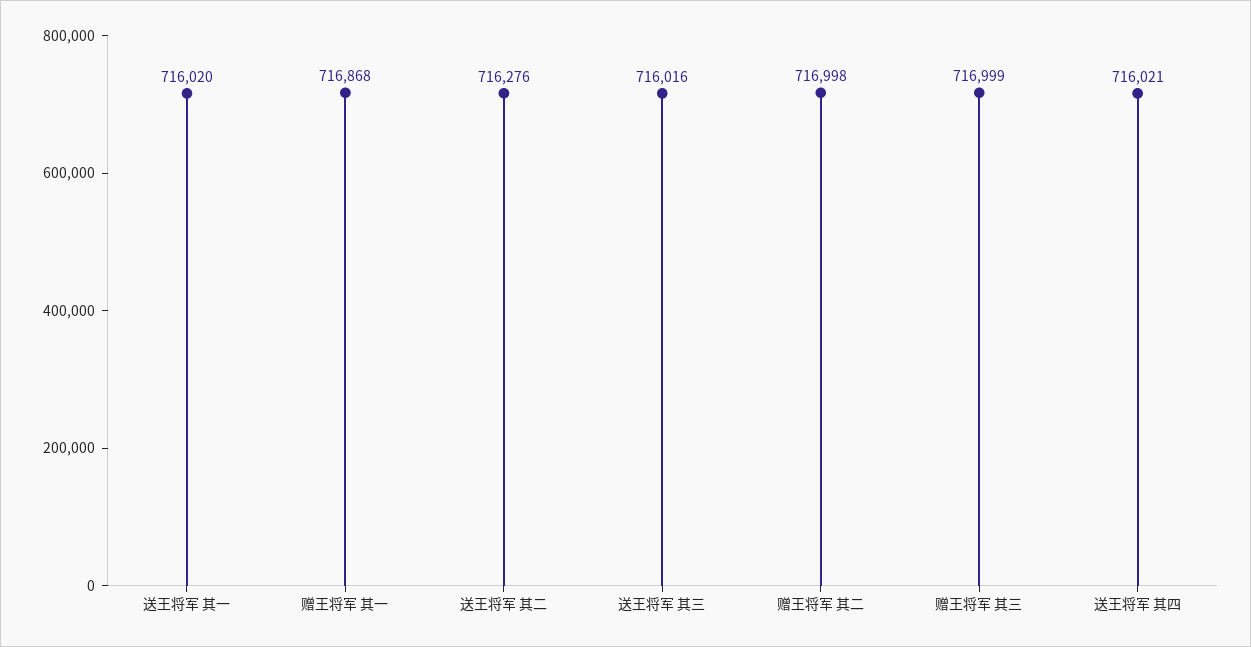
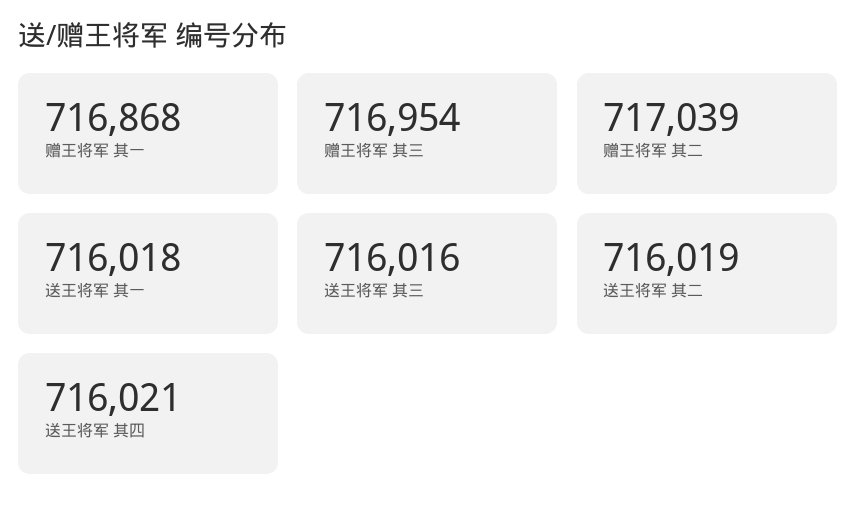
送王将军 其一: 716020 -> 716018
送王将军 其二: 716276 -> 716019
赠王将军 其二: 716998 -> 717039
赠王将军 其三: 716999 -> 716954

